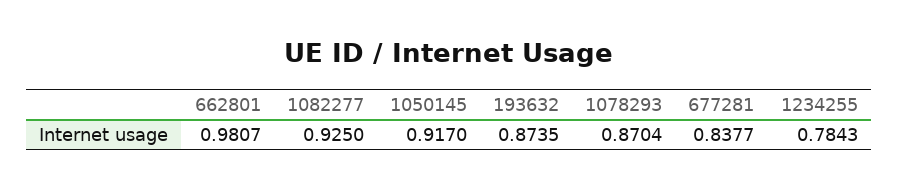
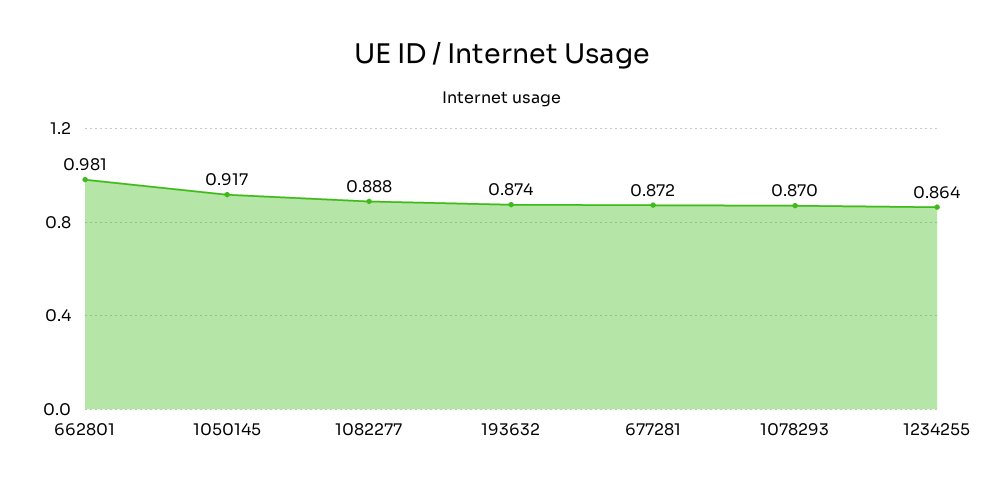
1082277: 0.925 -> 0.888
677281: 0.8377 -> 0.872
1234255: 0.7843 -> 0.864

